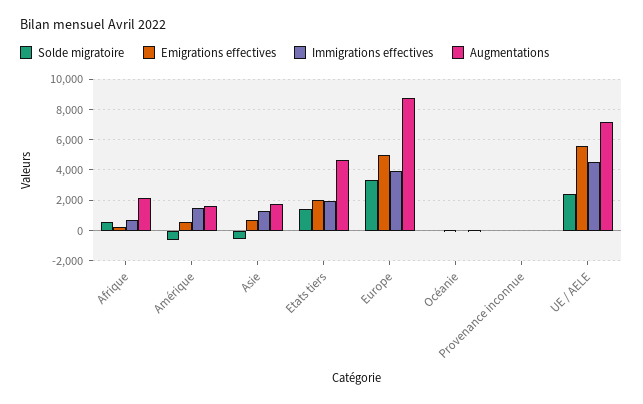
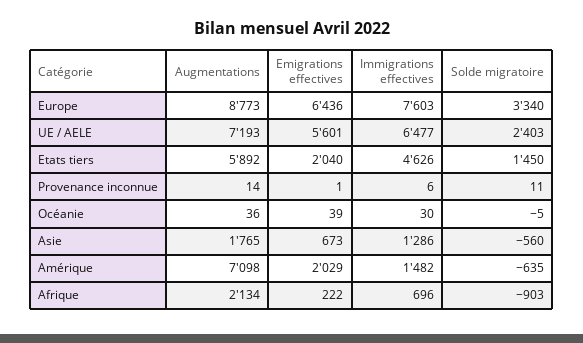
Solde migratoire, Afrique: 500 -> -903
Emigrations effectives, Amérique: 500 -> 2029
Augmentations, Amérique: 1500 -> 7098
Immigrations effectives, Etats tiers: 2000 -> 4626
Augmentations, Etats tiers: 4500 -> 5892
Emigrations effectives, Europe: 5000 -> 6436
Immigrations effectives, Europe: 4000 -> 7603
Immigrations effectives, UE / AELE: 4500 -> 6477

